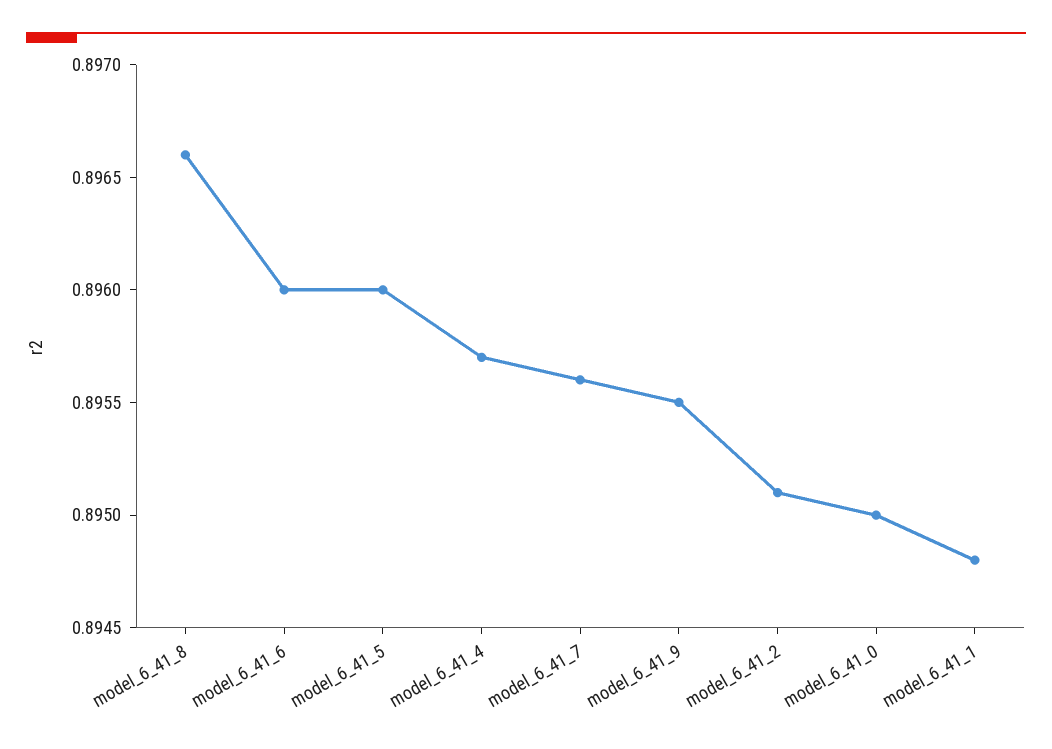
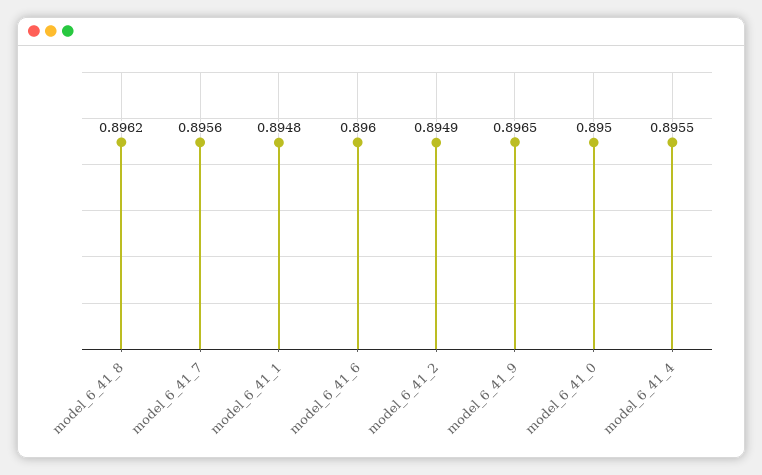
model_6_41_8: 0.8966 -> 0.8962
model_6_41_5: 0.896 -> none
model_6_41_4: 0.8957 -> 0.8955
model_6_41_9: 0.8955 -> 0.8965
model_6_41_2: 0.8951 -> 0.8949

